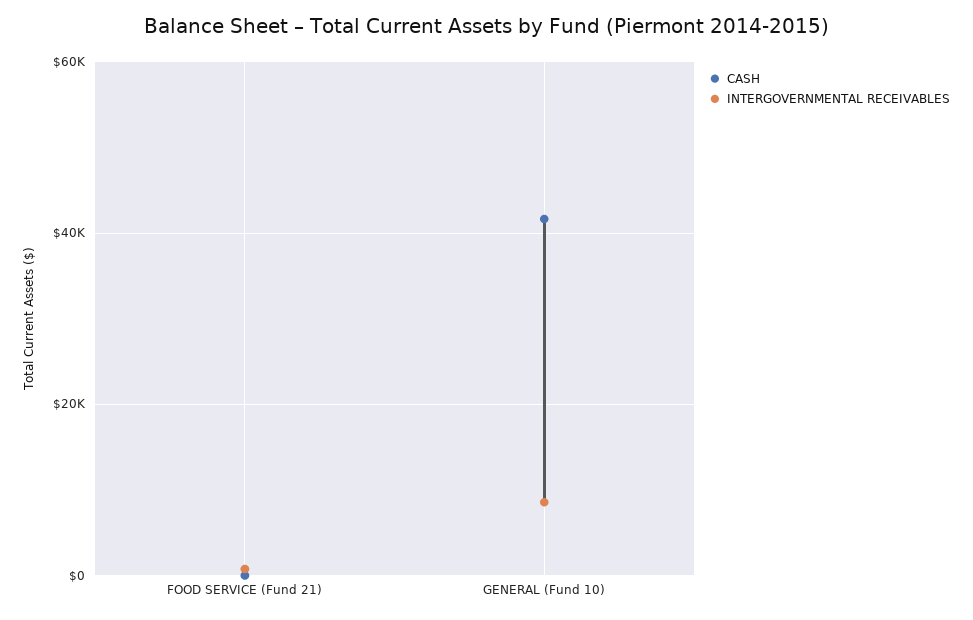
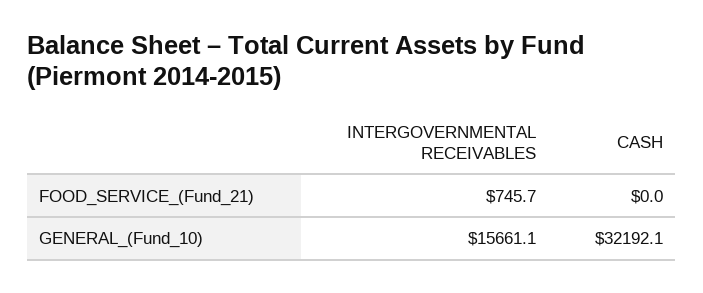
CASH, GENERAL (Fund 10): 42000 -> 32192.1
INTERGOVERNMENTAL RECEIVABLES, GENERAL (Fund 10): 8000 -> 15661.1

